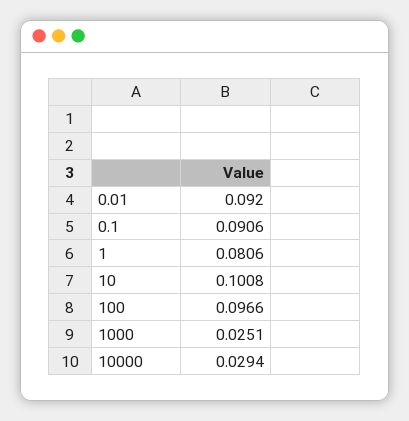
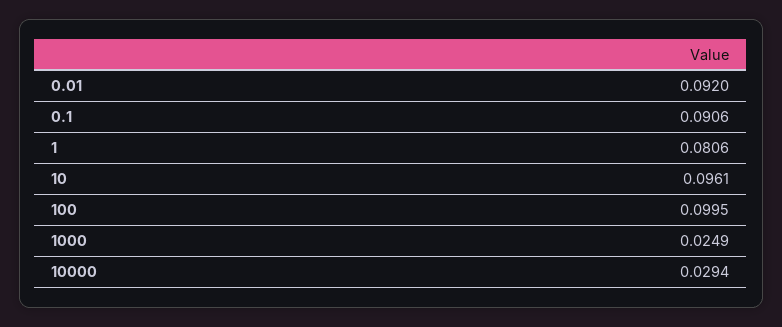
10: 0.1008 -> 0.0961
100: 0.0966 -> 0.0995
1000: 0.0251 -> 0.0249

